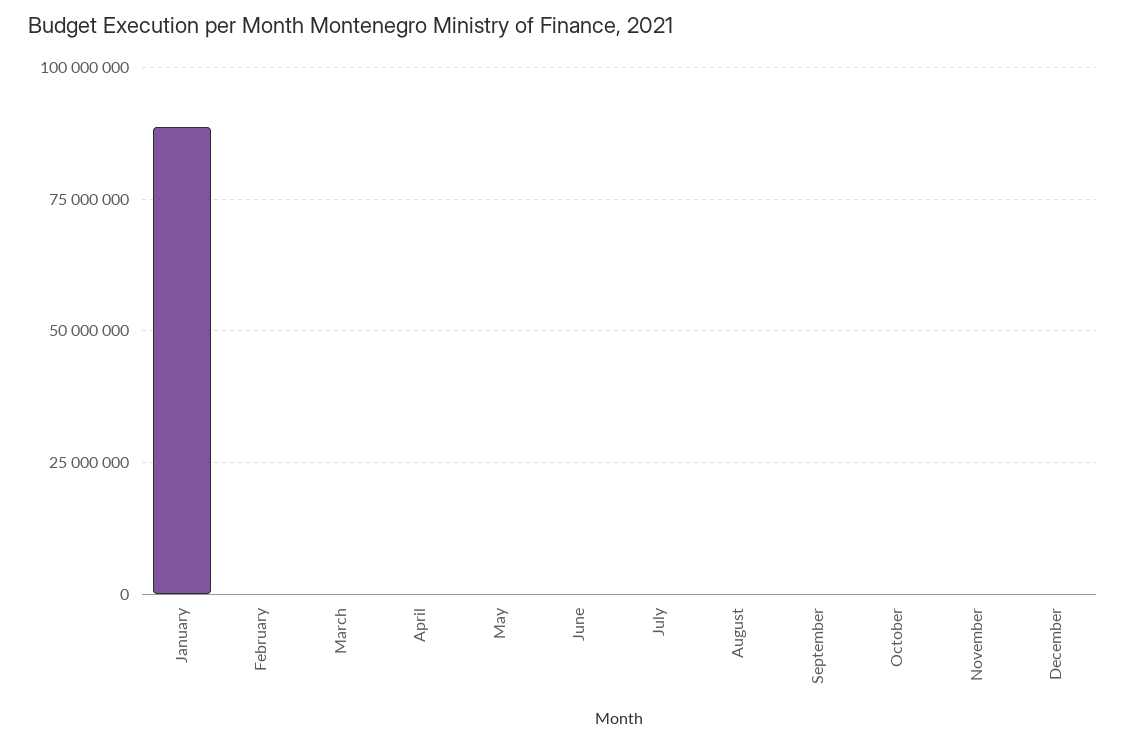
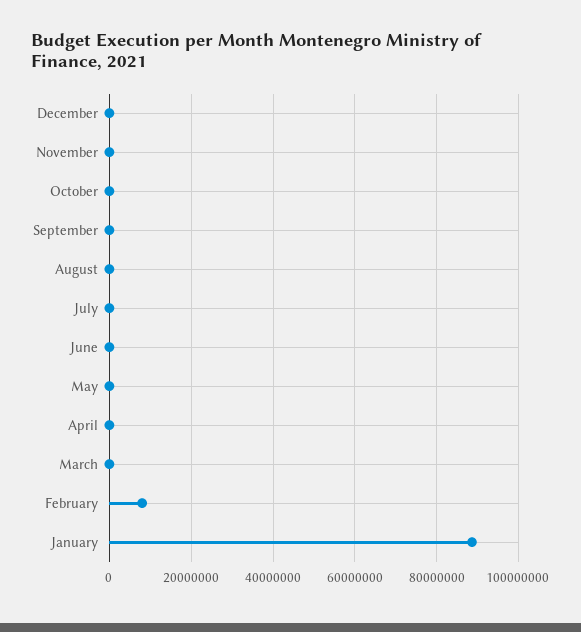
February: 0 -> 8000000

